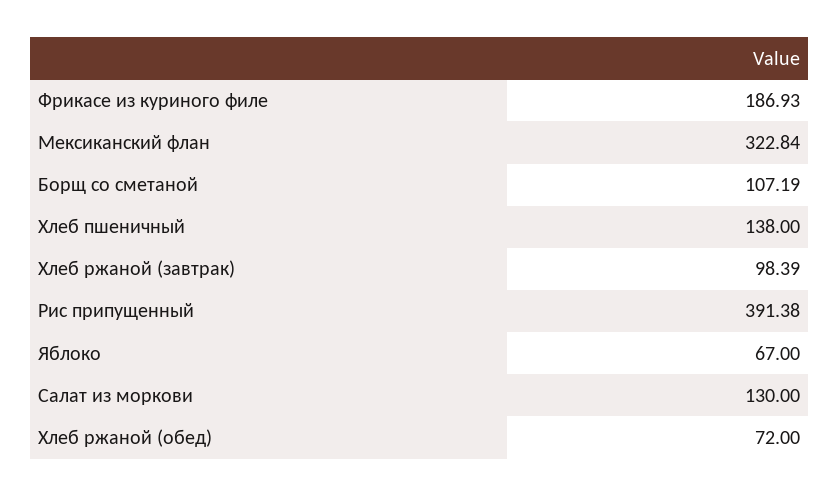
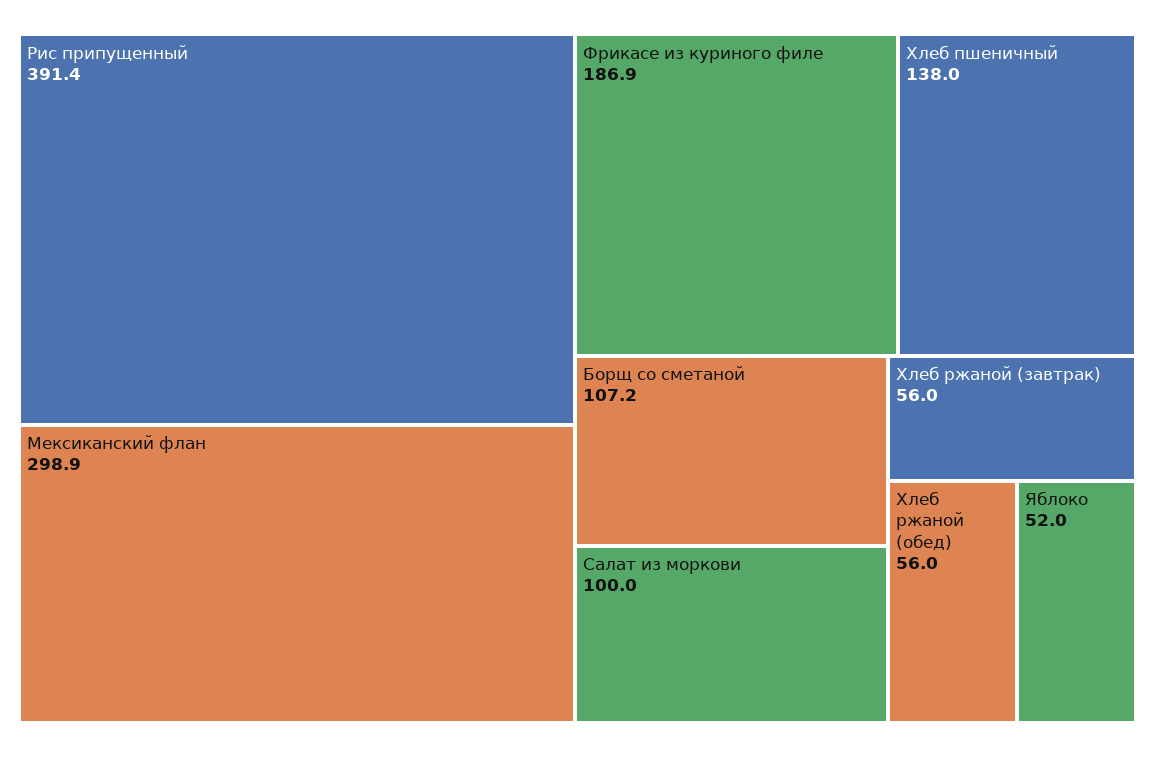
Мексиканский флан: 322.84 -> 298.9
Хлеб ржаной (завтрак): 98.39 -> 56
Яблоко: 67 -> 52
Салат из моркови: 130 -> 100
Хлеб ржаной (обед): 72 -> 56

